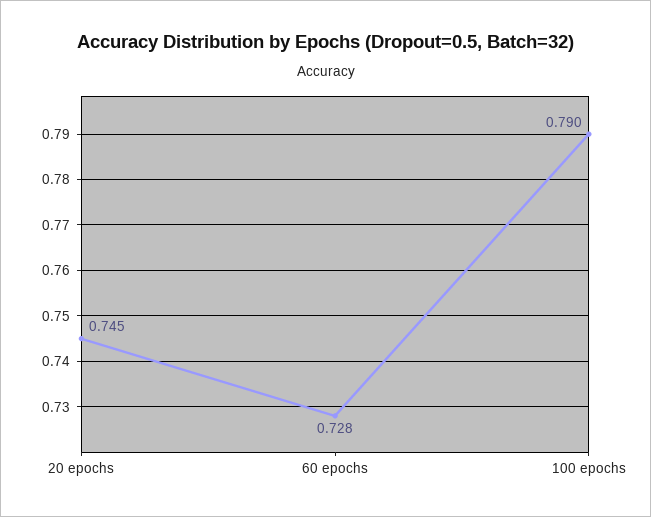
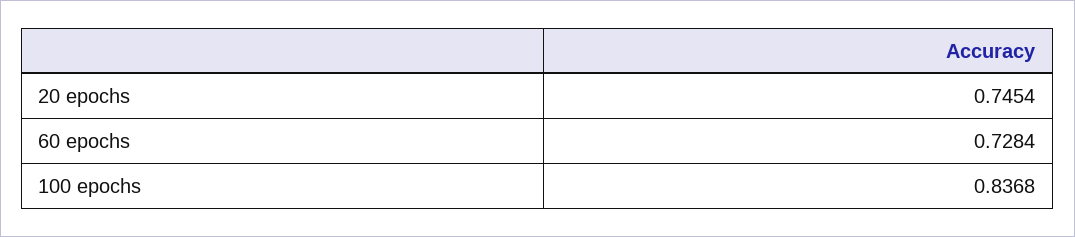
100 epochs: 0.79 -> 0.8368

